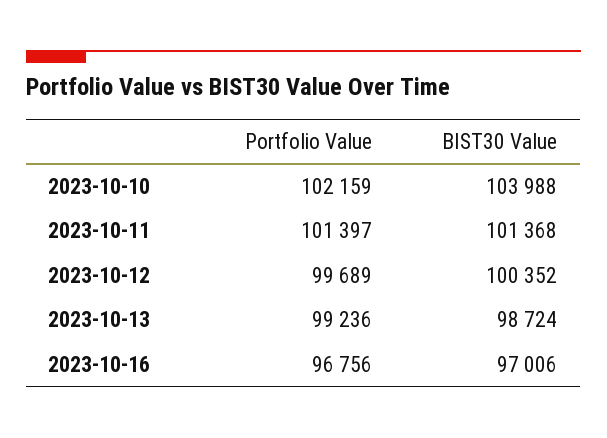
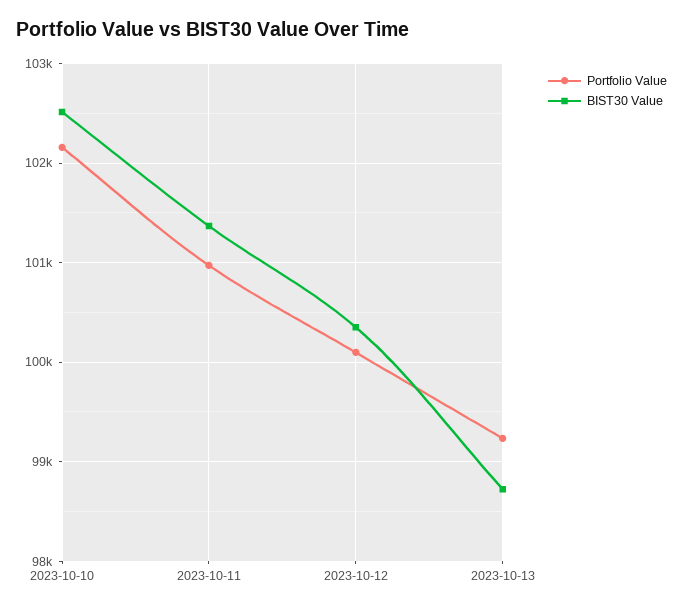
BIST30 Value, 2023-10-10: 103988 -> 102500
Portfolio Value, 2023-10-11: 101397 -> 101000
Portfolio Value, 2023-10-12: 99689 -> 100100
Portfolio Value, 2023-10-16: 96756 -> none
BIST30 Value, 2023-10-16: 97006 -> none

